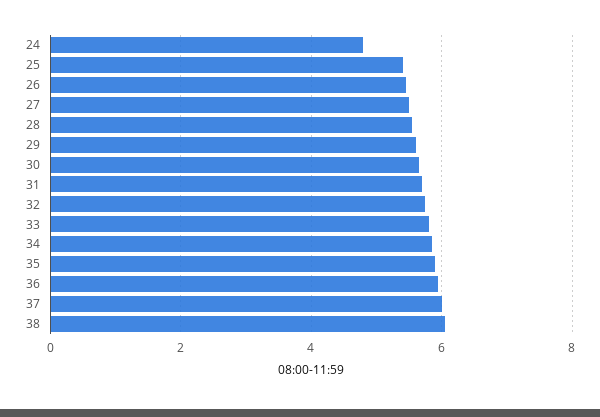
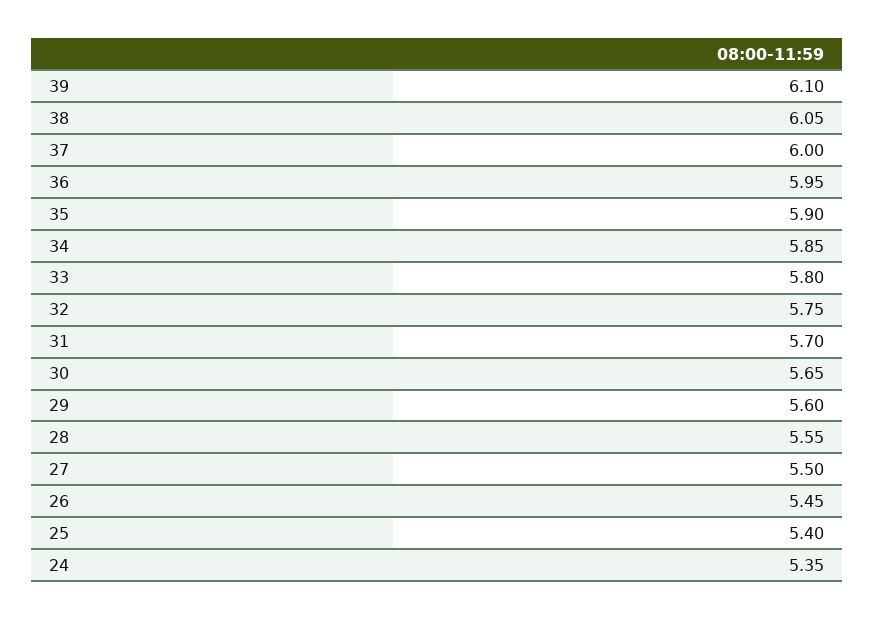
24: 4.8 -> 5.35
39: none -> 6.1

